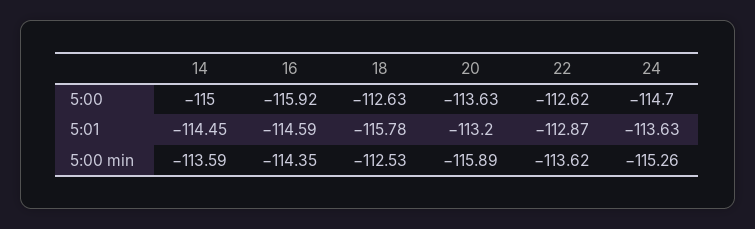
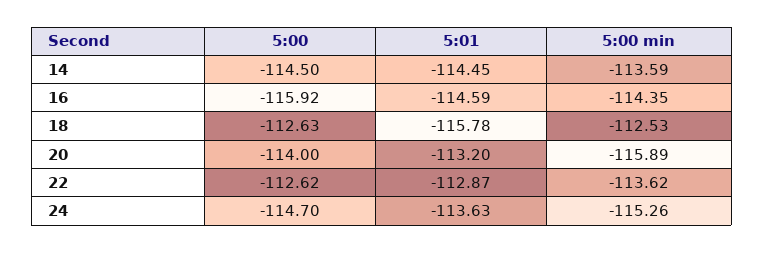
14, 5:00: -115 -> -114.5
20, 5:00: -113.63 -> -114

